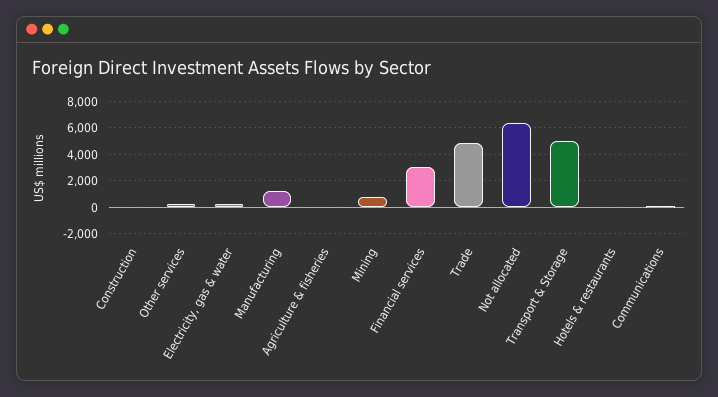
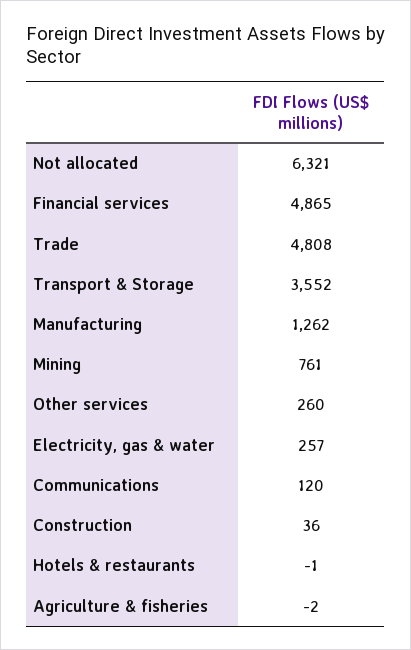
Financial services: 3000 -> 4865
Transport & Storage: 5000 -> 3552

